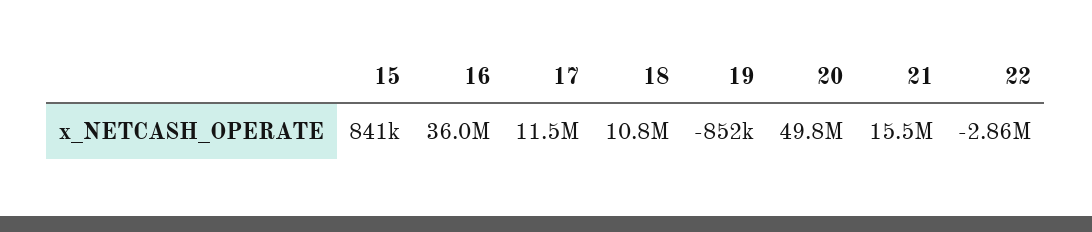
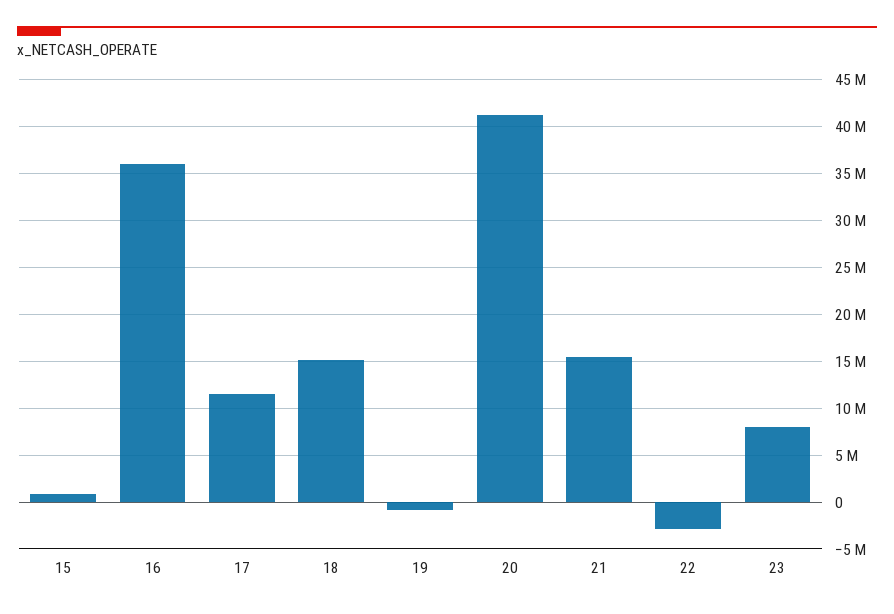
18: 10800000 -> 15000000
20: 49800000 -> 41000000
23: none -> 8000000

